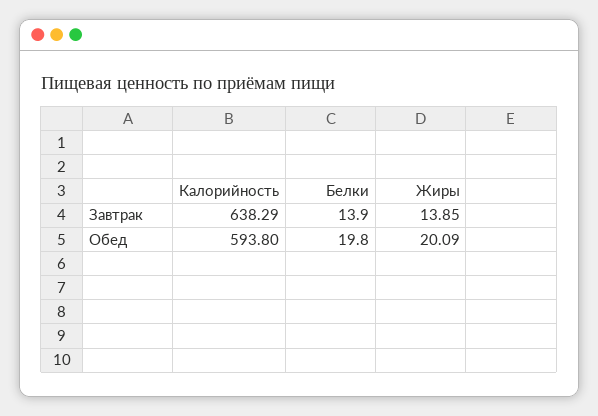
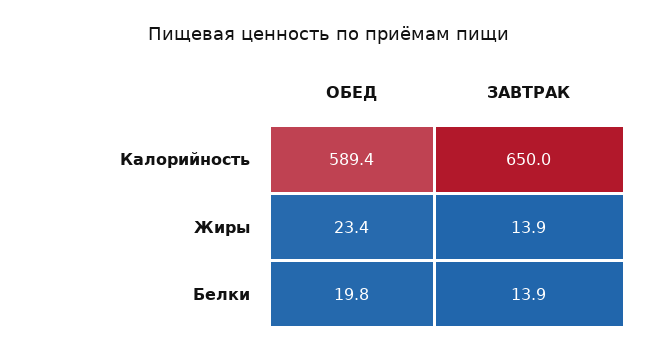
Калорийность, Завтрак: 638.29 -> 650
Калорийность, Обед: 593.8 -> 589.4
Жиры, Обед: 20.09 -> 23.4

